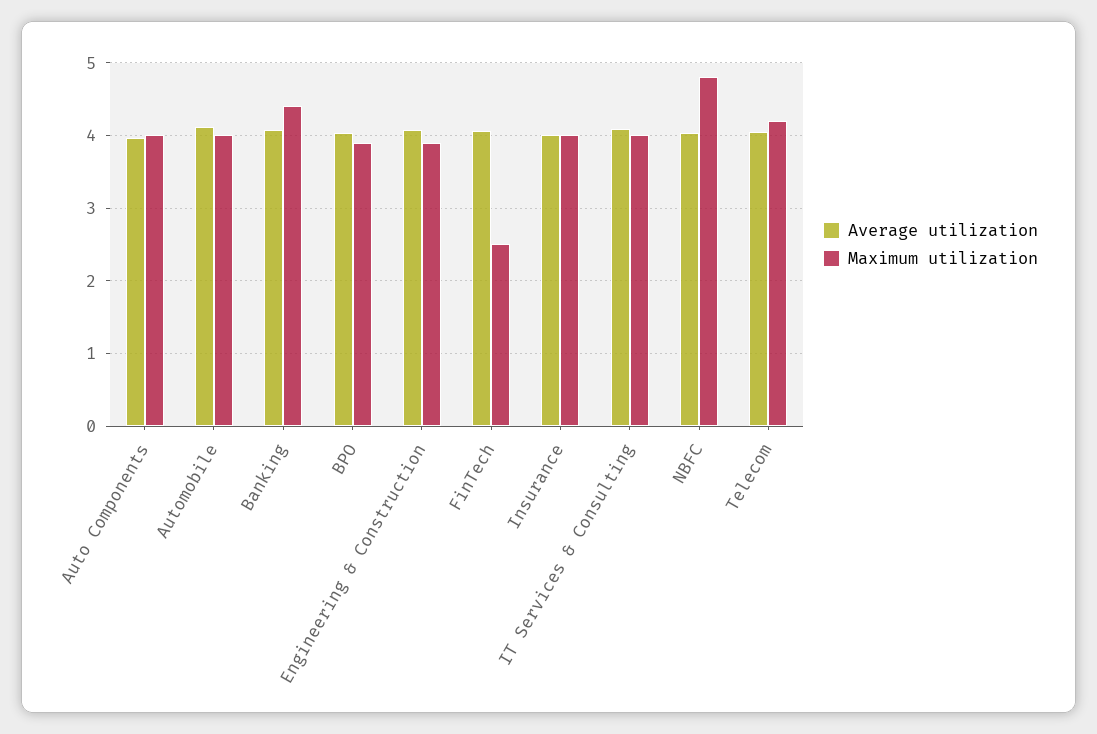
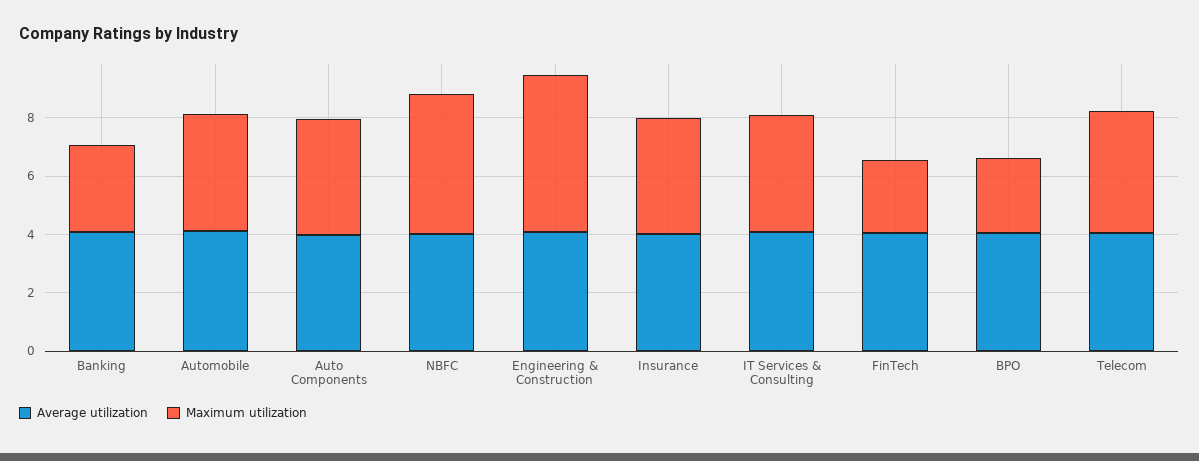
Maximum utilization, Banking: 4.4 -> 3
Maximum utilization, BPO: 3.9 -> 2.5
Maximum utilization, Engineering & Construction: 3.9 -> 5.5

